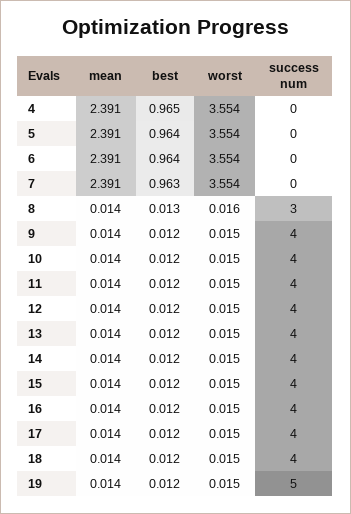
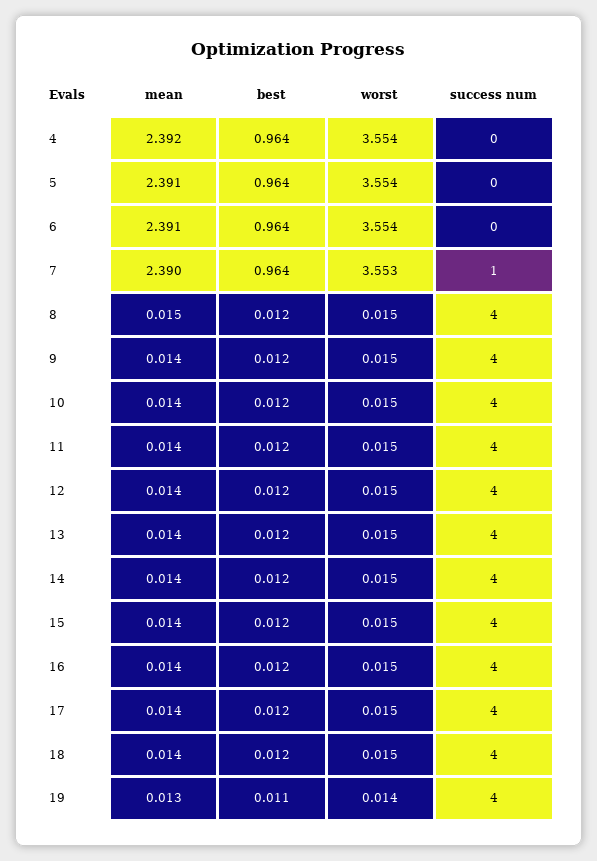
mean, 4: 2.391 -> 2.392
best, 4: 0.965 -> 0.964
mean, 7: 2.391 -> 2.39
best, 7: 0.963 -> 0.964
worst, 7: 3.554 -> 3.553
success num, 7: 0 -> 1
mean, 8: 0.014 -> 0.015
best, 8: 0.013 -> 0.012
worst, 8: 0.016 -> 0.015
success num, 8: 3 -> 4
mean, 19: 0.014 -> 0.013
best, 19: 0.012 -> 0.011
worst, 19: 0.015 -> 0.014
success num, 19: 5 -> 4

